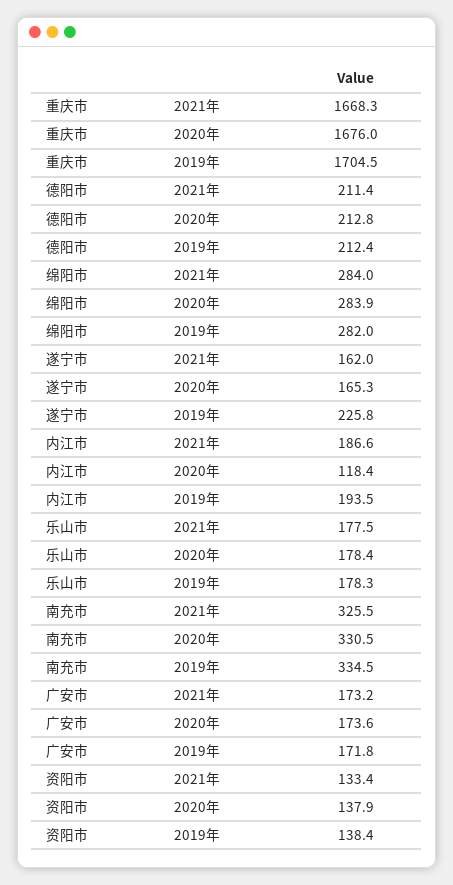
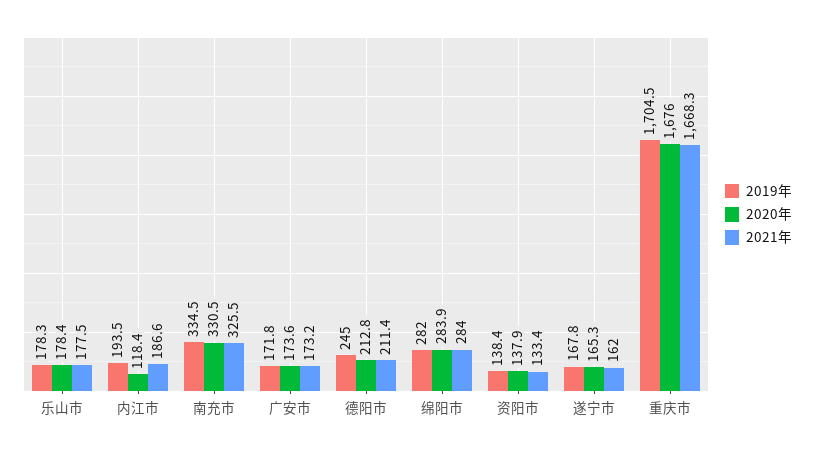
2019年, 德阳市: 212.4 -> 245
2019年, 遂宁市: 225.8 -> 167.8

